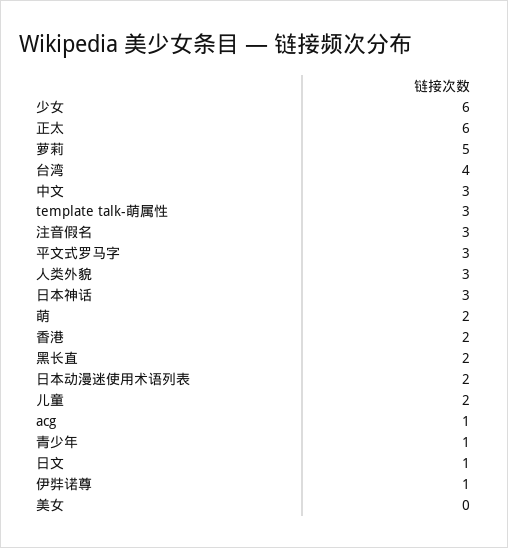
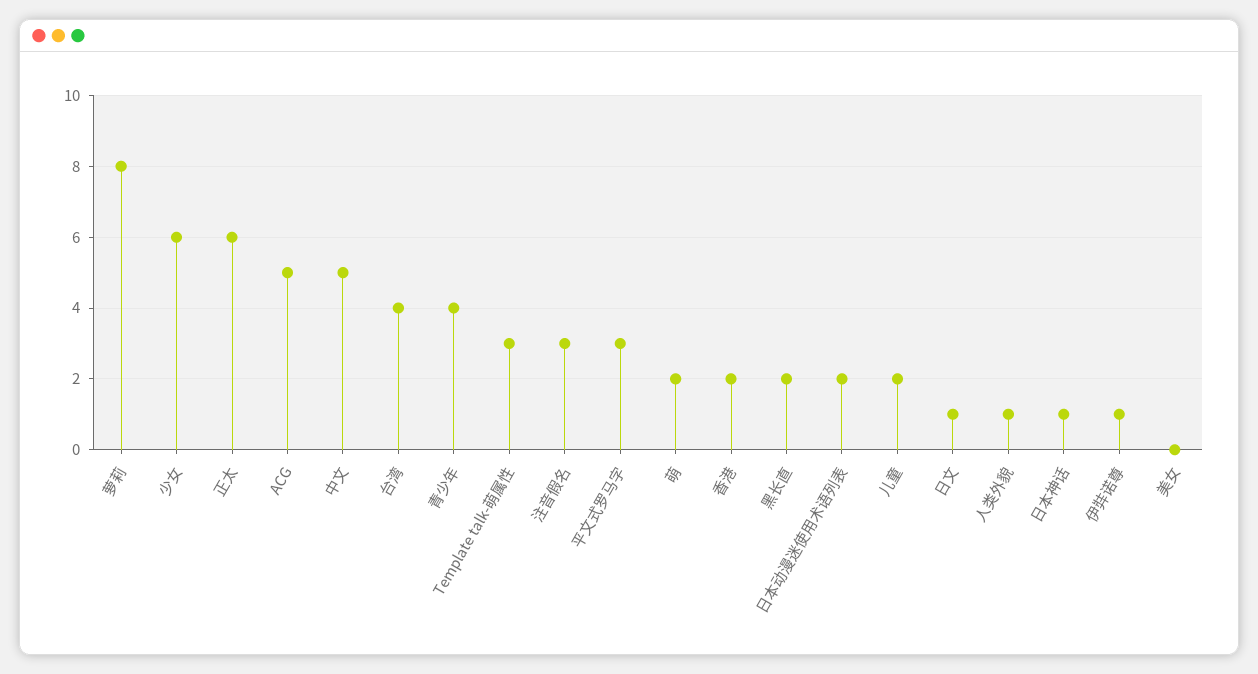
萝莉: 5 -> 8
中文: 3 -> 5
人类外貌: 3 -> 1
日本神话: 3 -> 1
acg: 1 -> 5
青少年: 1 -> 4

